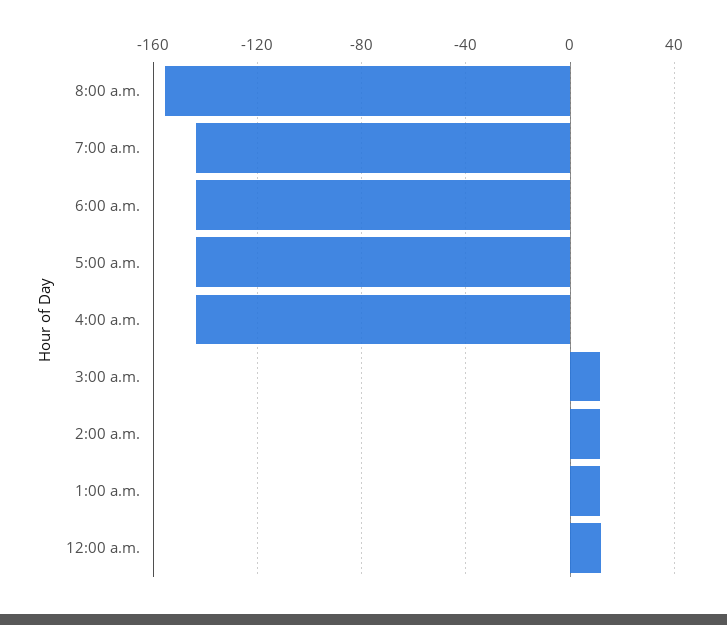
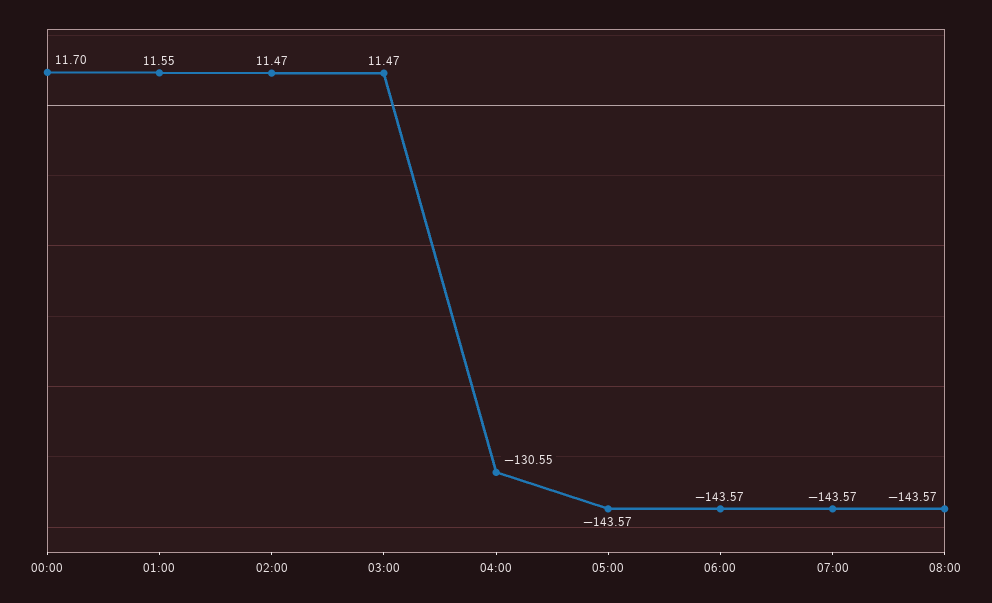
8:00 a.m.: -155 -> -143.57
4:00 a.m.: -145 -> -130.55

